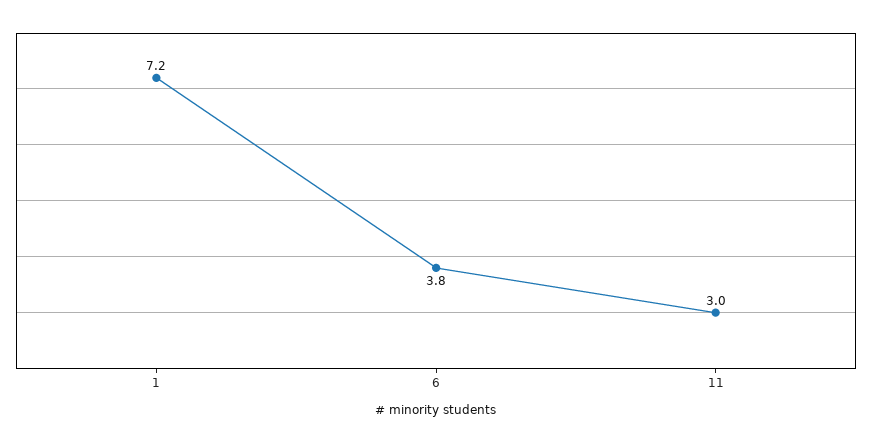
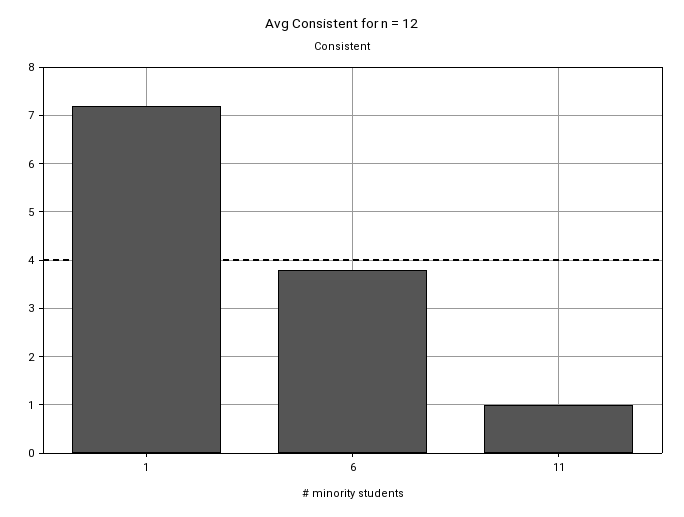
11: 3 -> 1

